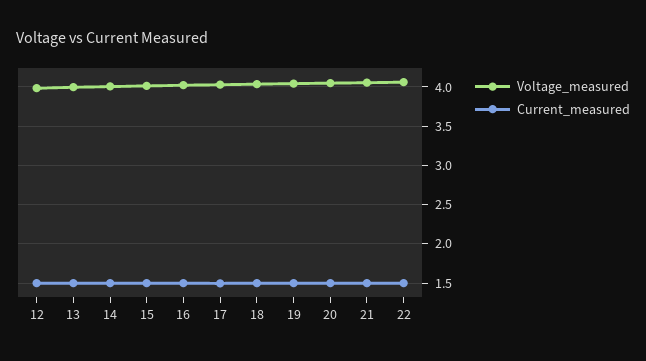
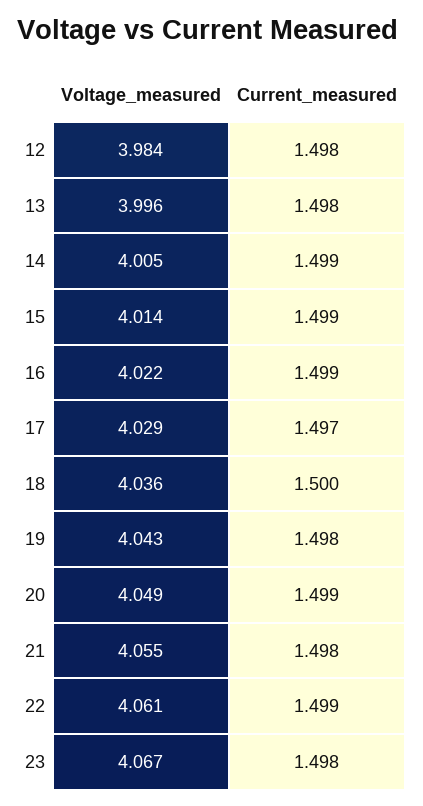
Voltage_measured, 23: none -> 4.067
Current_measured, 23: none -> 1.498

